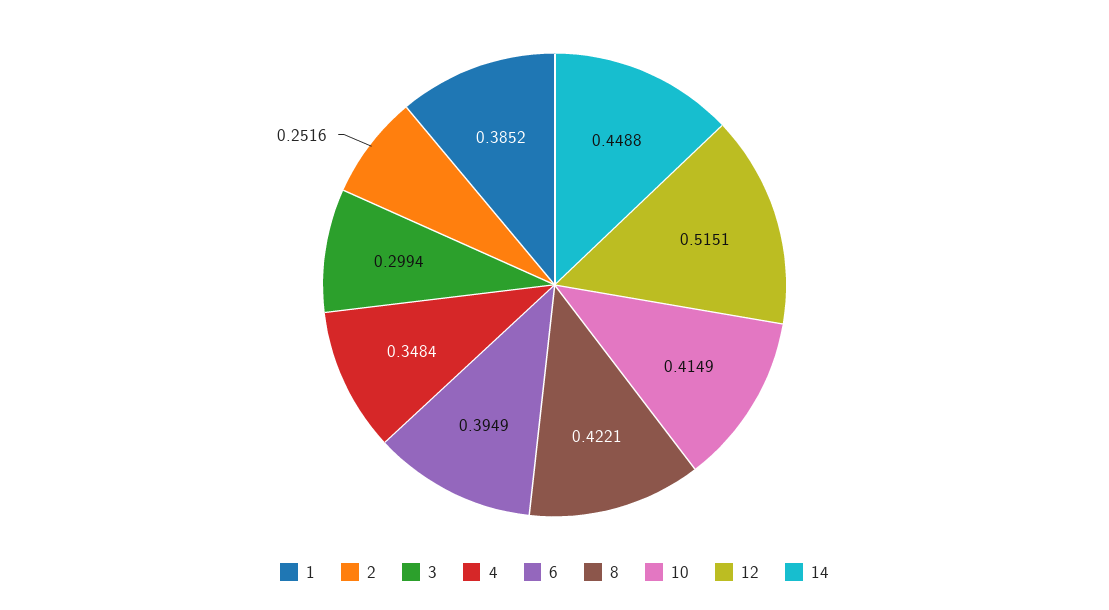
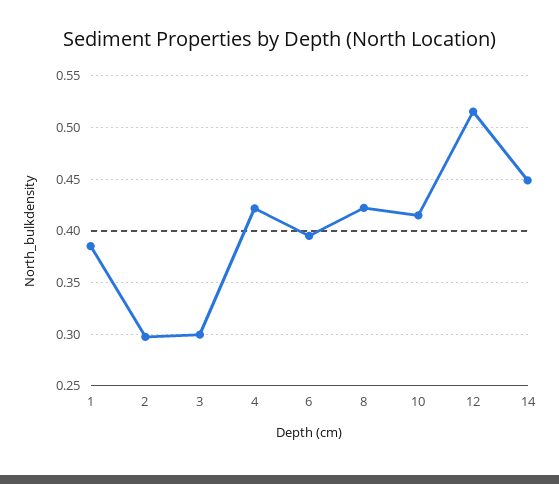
2: 0.2516 -> 0.3
4: 0.3484 -> 0.42

